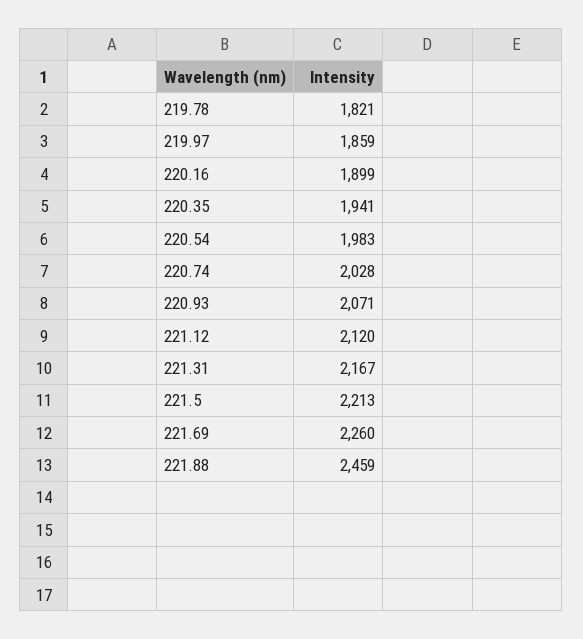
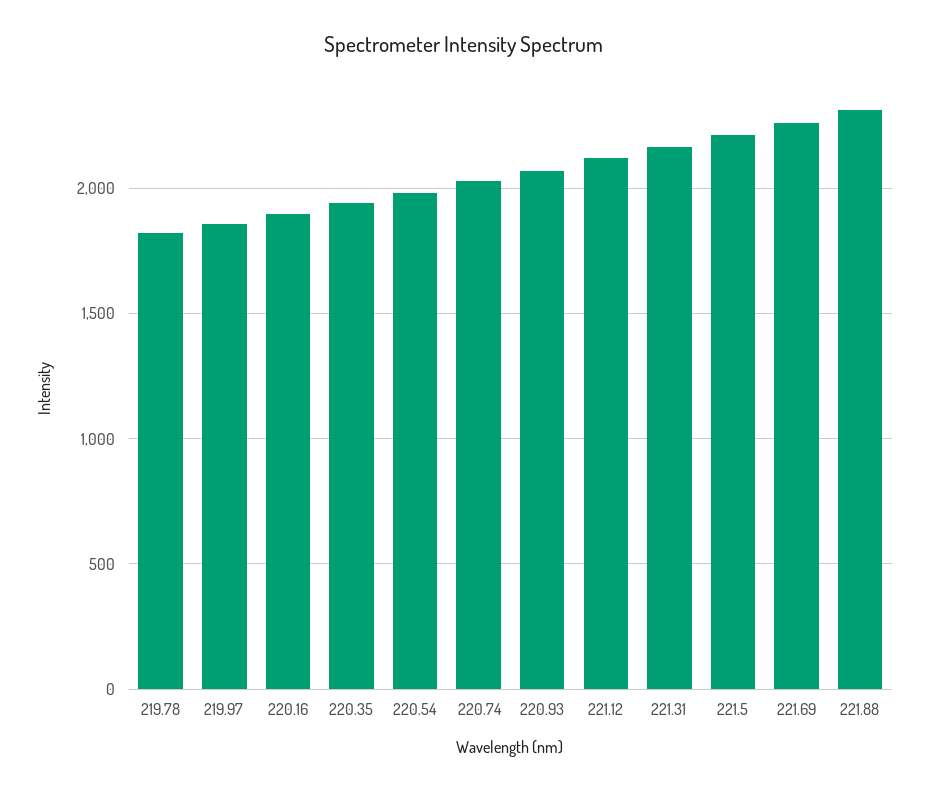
221.88: 2459 -> 2300

